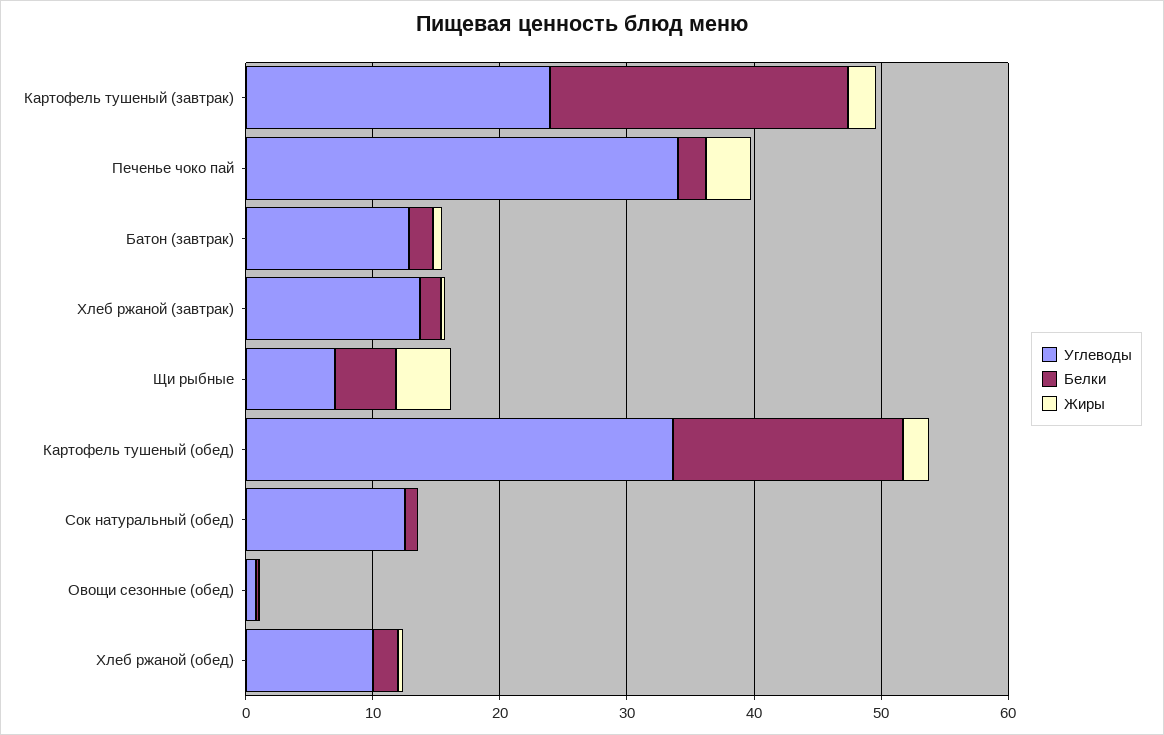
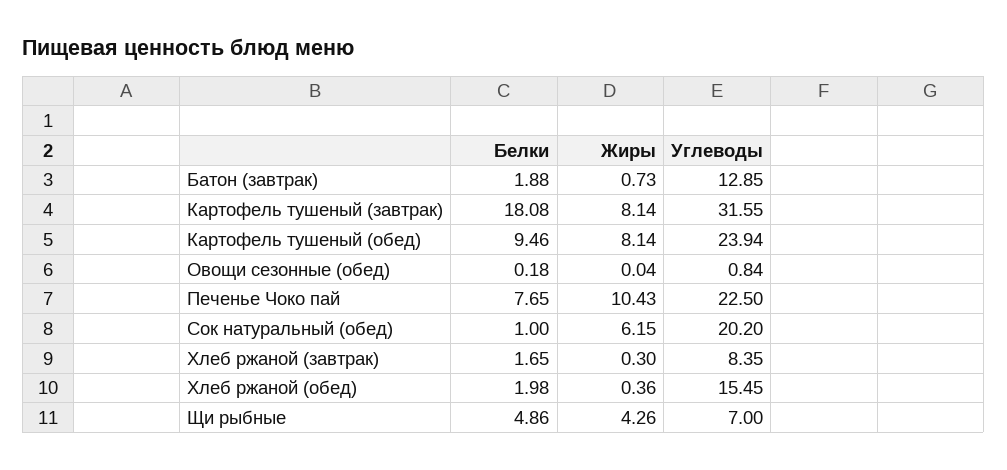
Углеводы, Картофель тушеный (завтрак): 24 -> 31.55
Белки, Картофель тушеный (завтрак): 24 -> 18.08
Жиры, Картофель тушеный (завтрак): 2 -> 8.14
Углеводы, Печенье чоко пай: 34 -> 22.5
Белки, Печенье чоко пай: 2 -> 7.65
Жиры, Печенье чоко пай: 4 -> 10.43
Углеводы, Хлеб ржаной (завтрак): 14 -> 8.35
Углеводы, Картофель тушеный (обед): 34 -> 23.94
Белки, Картофель тушеный (обед): 18 -> 9.46
Жиры, Картофель тушеный (обед): 2 -> 8.14
Углеводы, Сок натуральный (обед): 12 -> 20.2
Жиры, Сок натуральный (обед): 0 -> 6.15
Углеводы, Хлеб ржаной (обед): 10 -> 15.45

